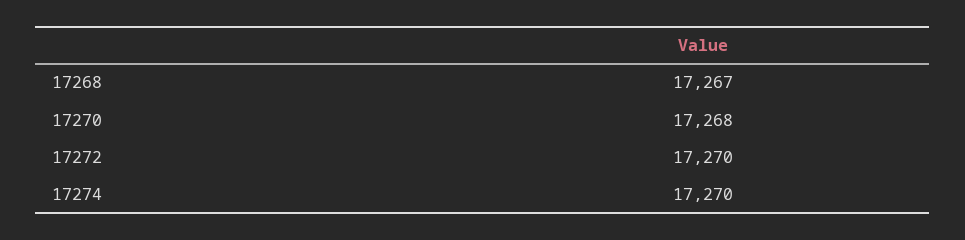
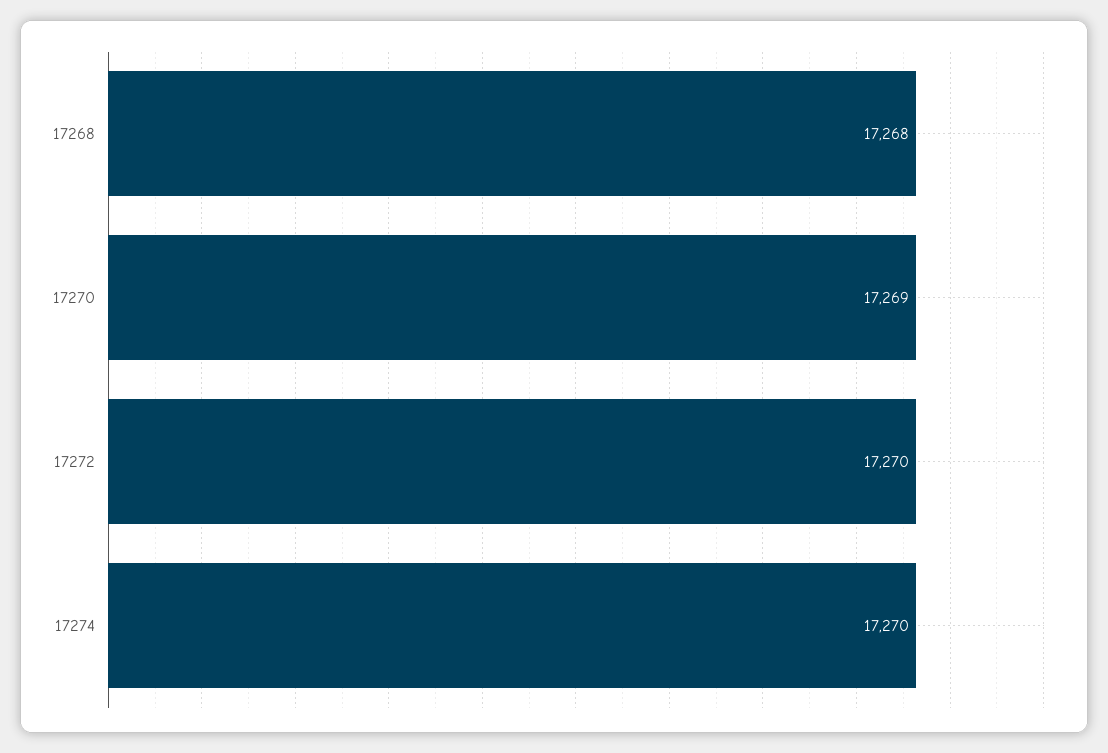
17268: 17267 -> 17268
17270: 17268 -> 17269

